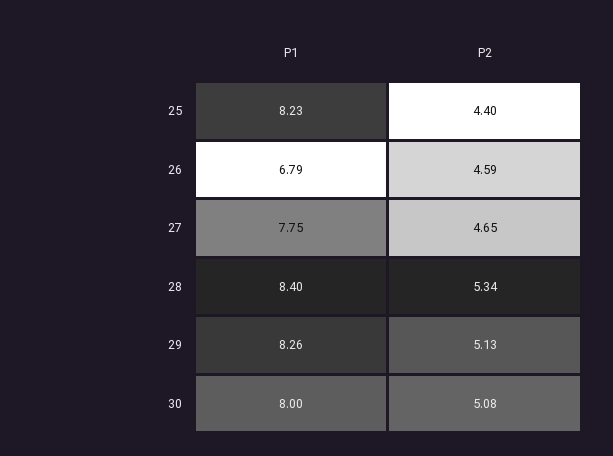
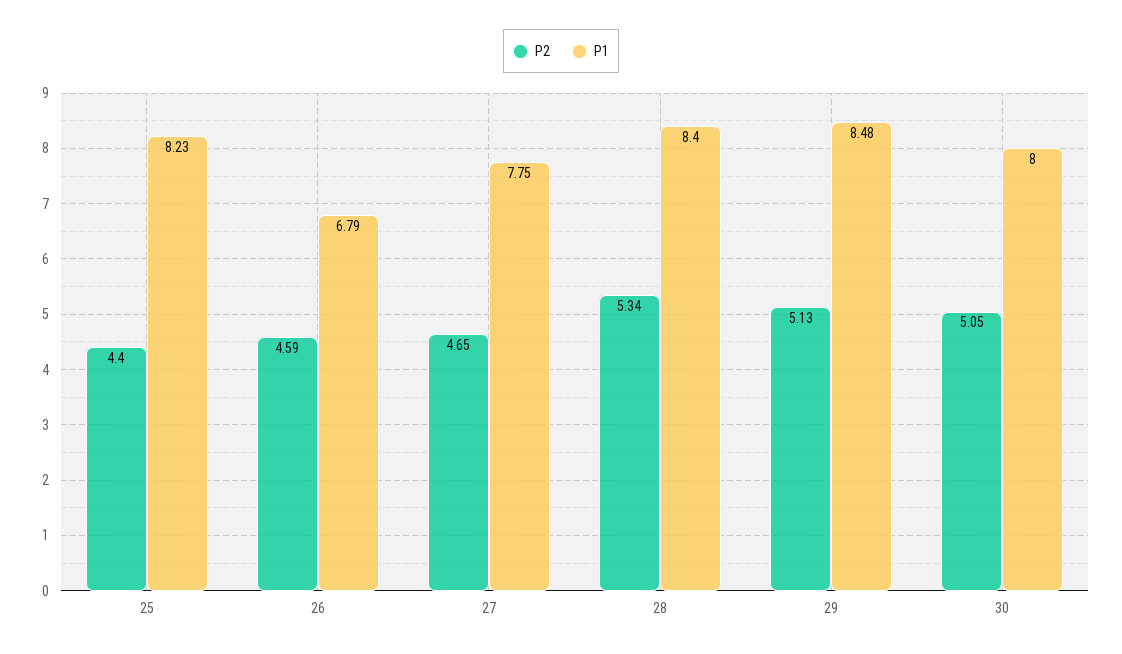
P1, 29: 8.26 -> 8.48
P2, 30: 5.08 -> 5.05

